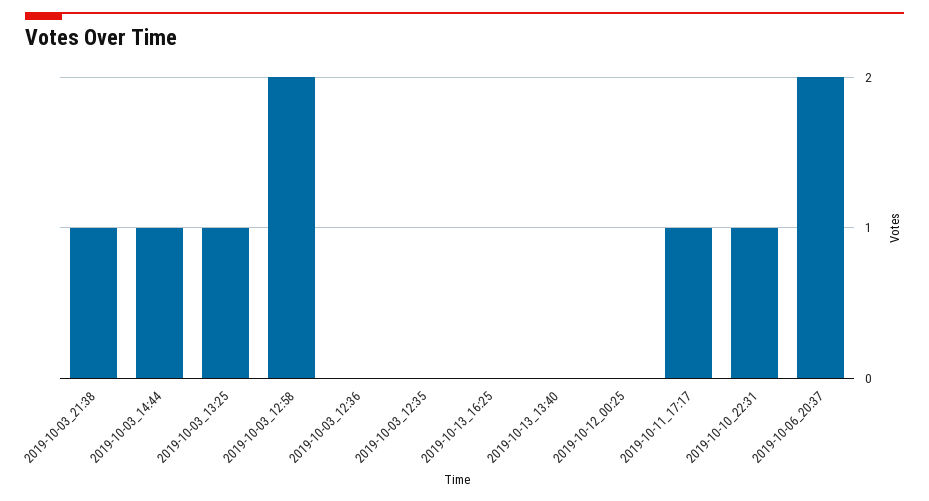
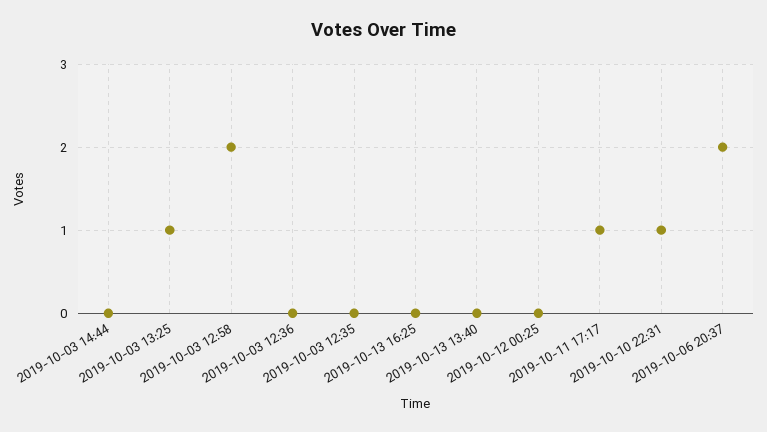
2019-10-03_21:38: 1 -> none
2019-10-03_14:44: 1 -> 0

